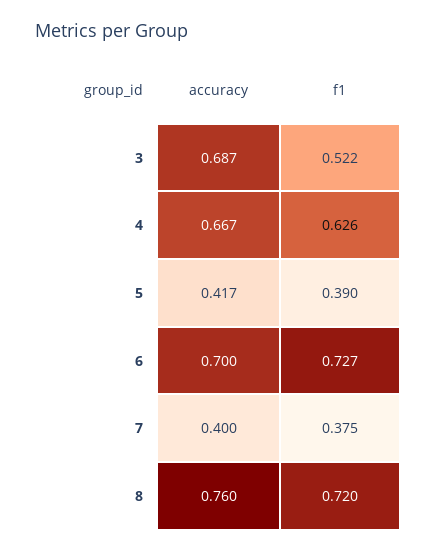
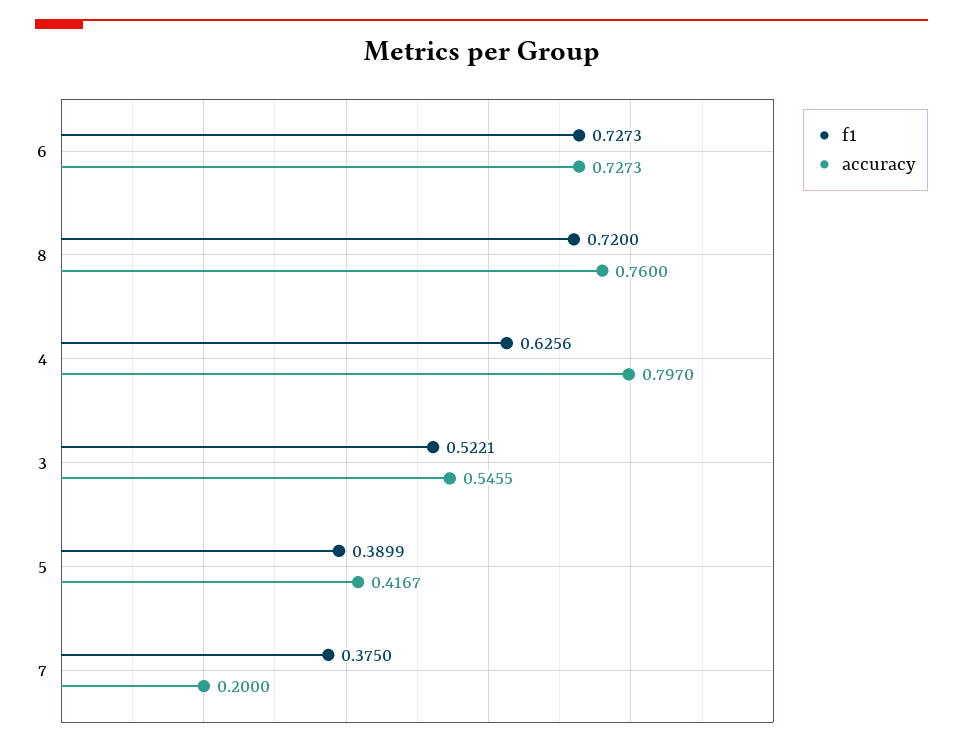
accuracy, 3: 0.687 -> 0.5455
accuracy, 4: 0.667 -> 0.797
accuracy, 6: 0.7 -> 0.7273
accuracy, 7: 0.4 -> 0.2

